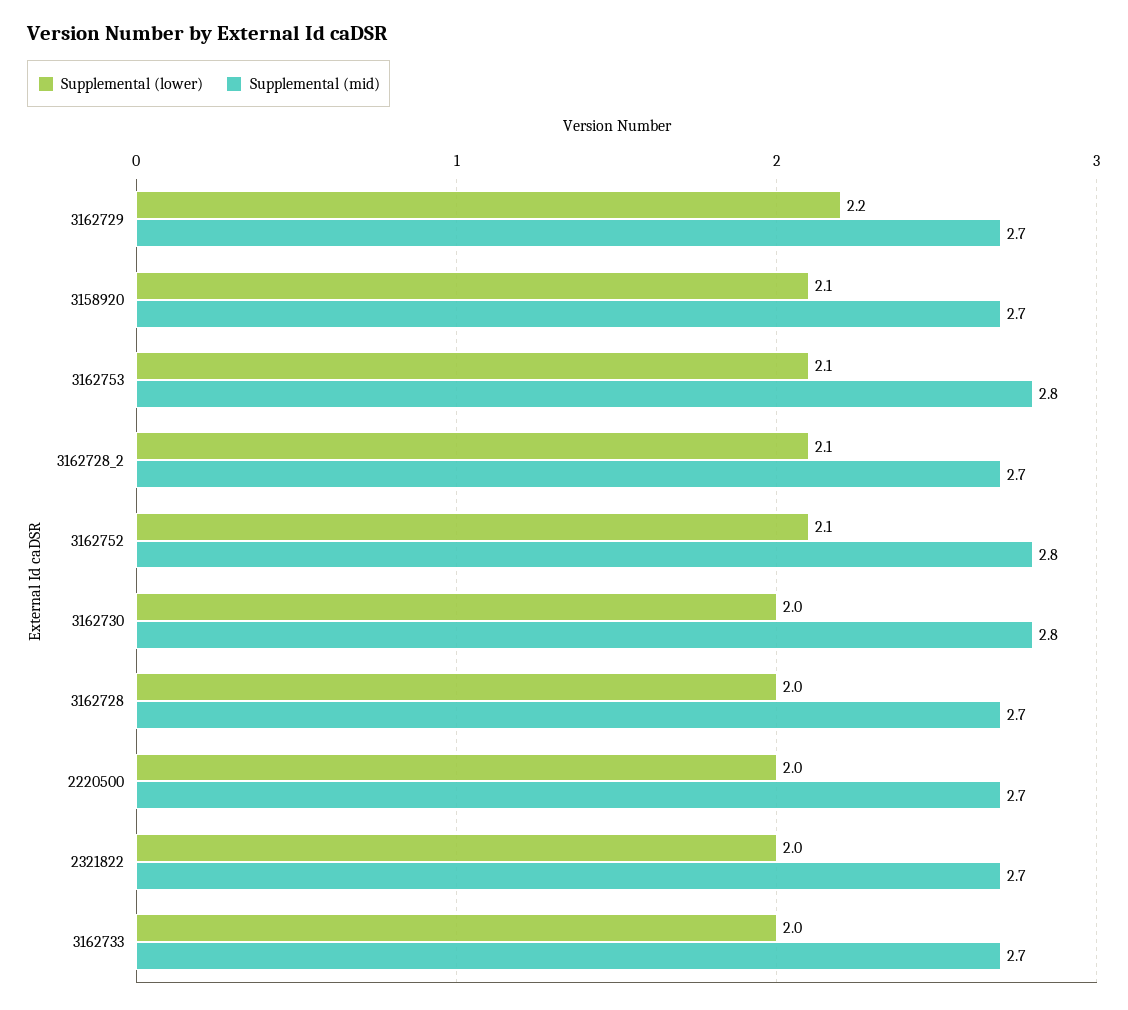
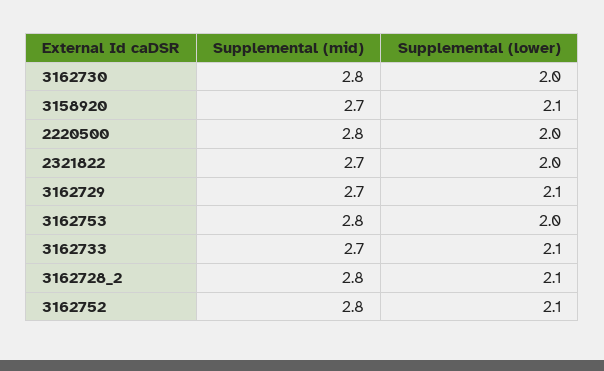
Supplemental (lower), 3162729: 2.2 -> 2.1
Supplemental (lower), 3162753: 2.1 -> 2
Supplemental (mid), 3162728_2: 2.7 -> 2.8
Supplemental (lower), 3162728: 2 -> none
Supplemental (mid), 3162728: 2.7 -> none
Supplemental (mid), 2220500: 2.7 -> 2.8
Supplemental (lower), 3162733: 2 -> 2.1

